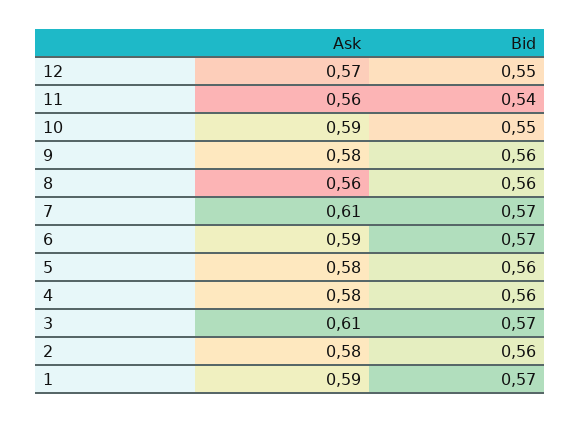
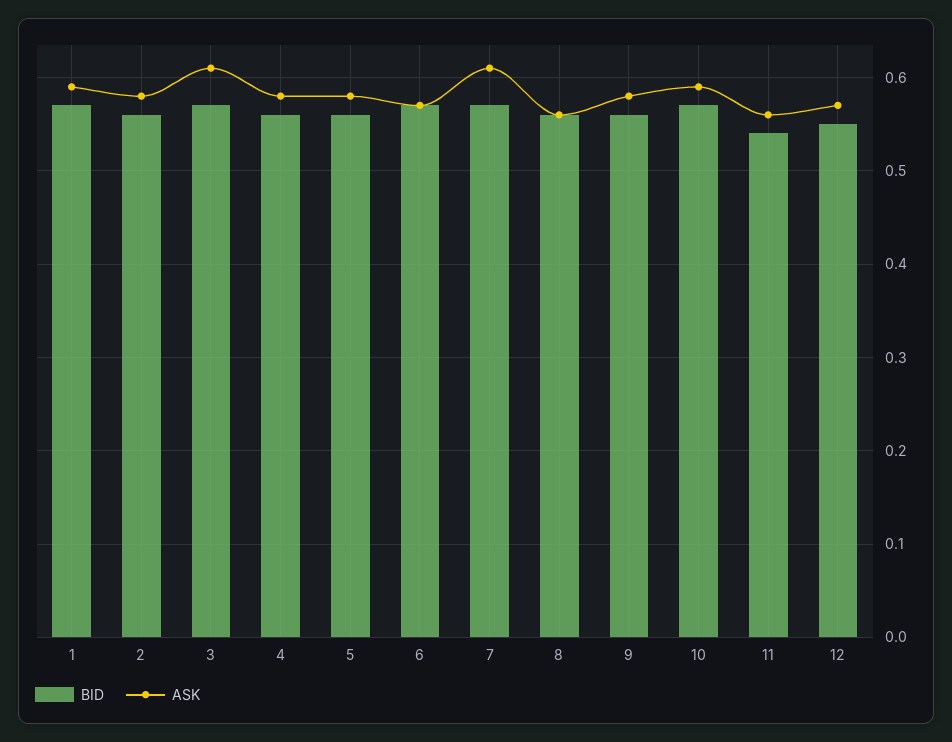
Bid, 10: 0.55 -> 0.57
Ask, 6: 0.59 -> 0.57

